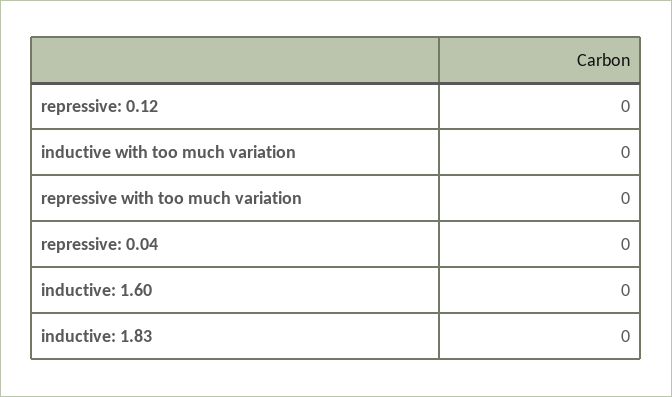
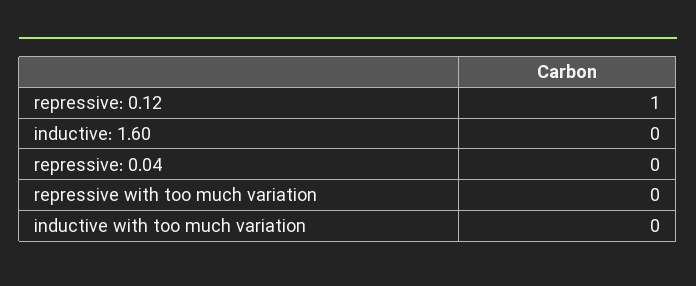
repressive: 0.12: 0 -> 1
inductive: 1.83: 0 -> none

